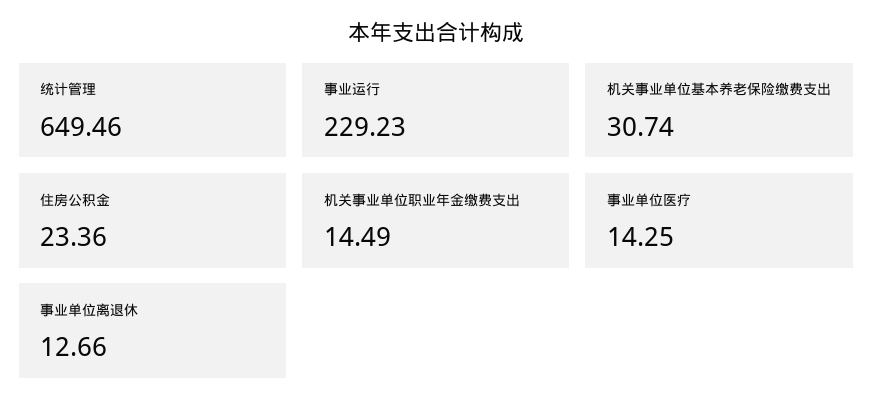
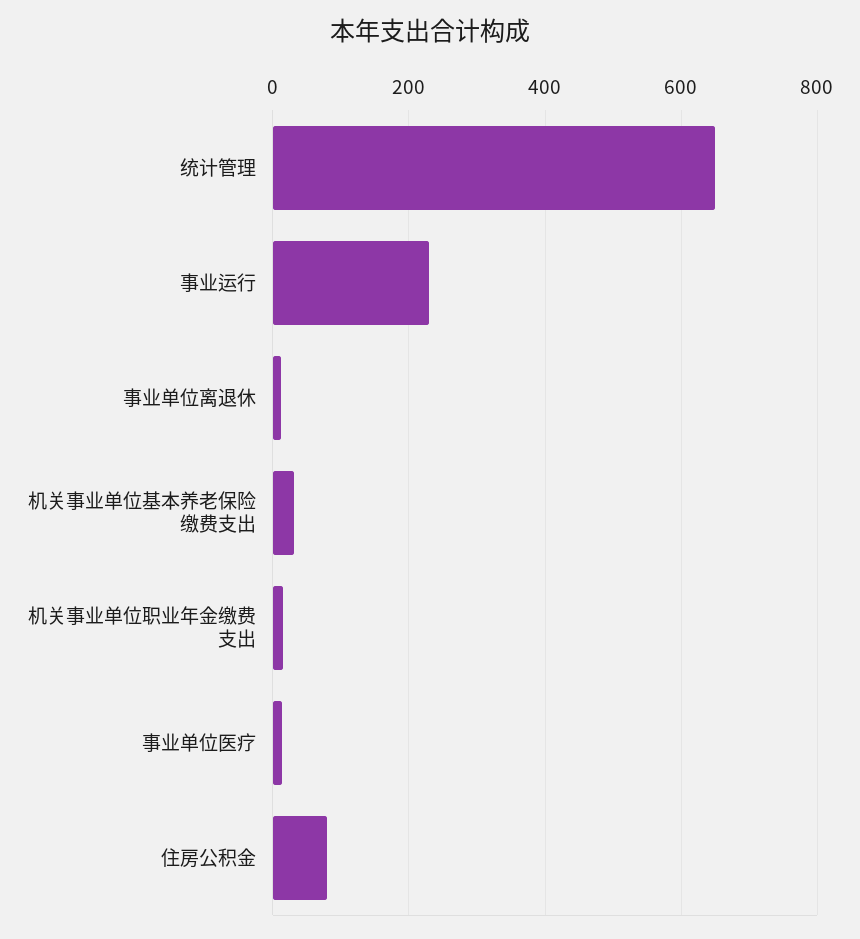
住房公积金: 23.36 -> 80

